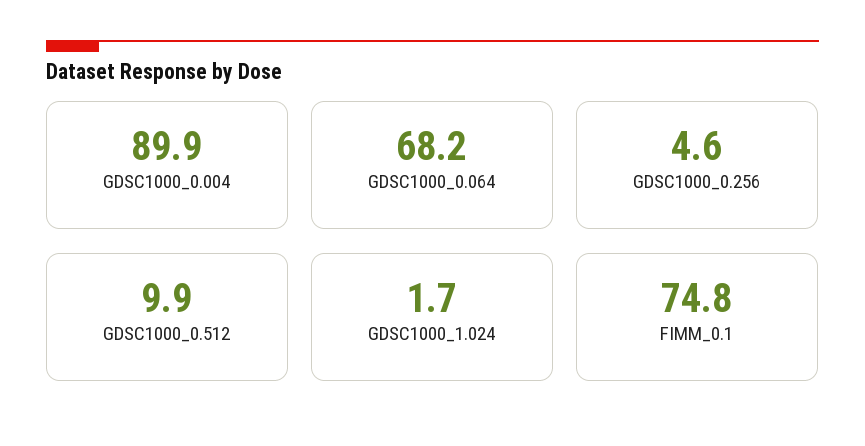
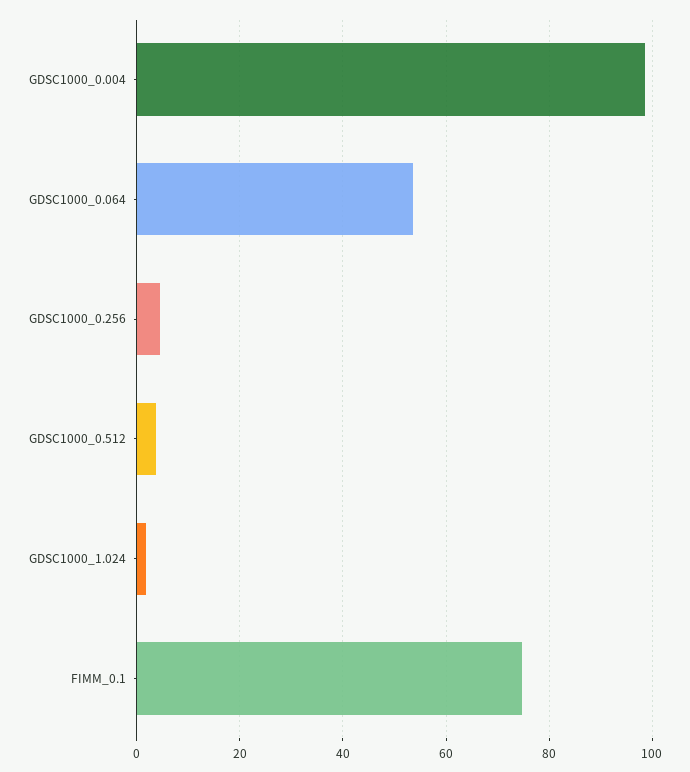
GDSC1000_0.004: 89.9 -> 98
GDSC1000_0.064: 68.2 -> 54
GDSC1000_0.512: 9.9 -> 4

